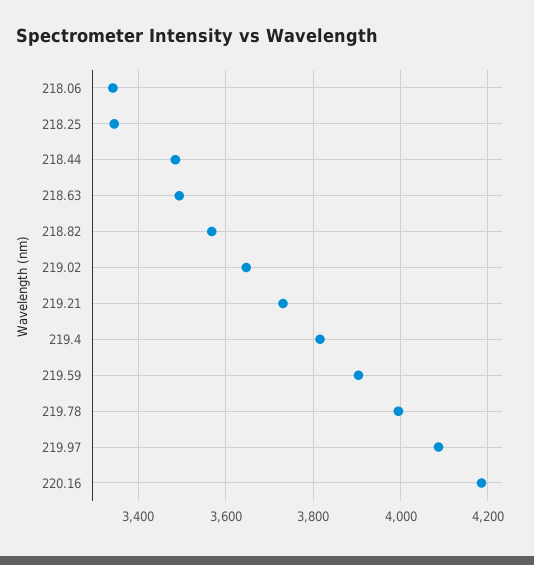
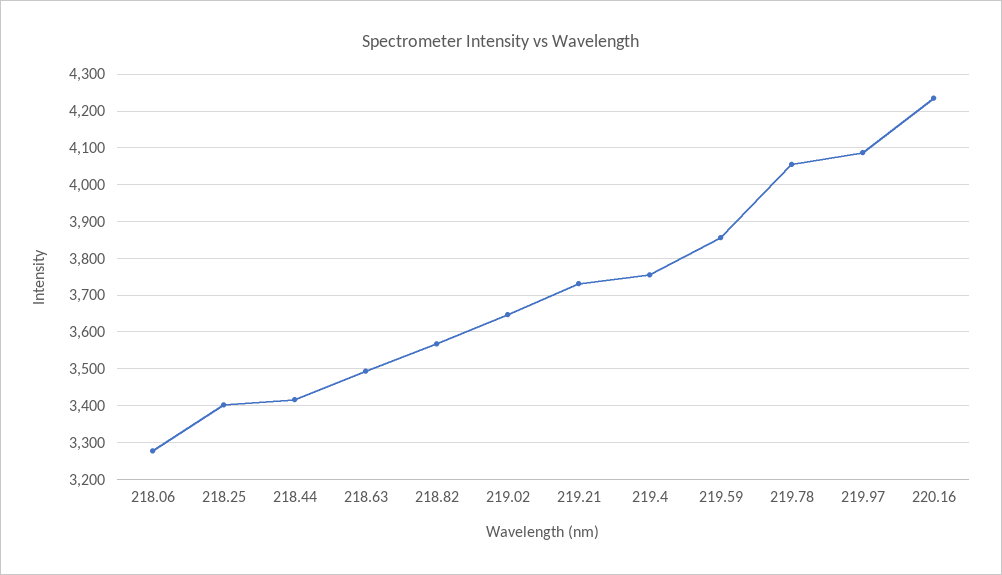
218.06: 3340 -> 3280
218.25: 3340 -> 3400
218.44: 3480 -> 3420
219.4: 3820 -> 3760
219.59: 3900 -> 3860
219.78: 4000 -> 4060
220.16: 4180 -> 4240

